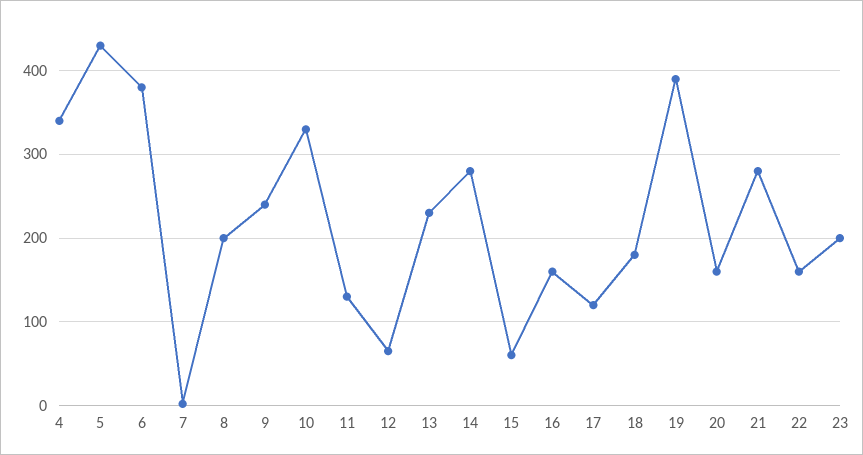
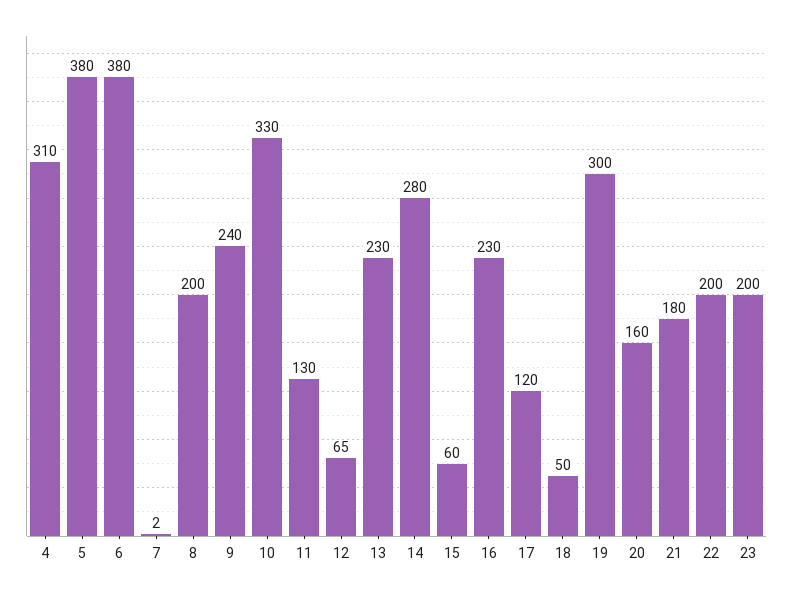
4: 340 -> 310
5: 430 -> 380
16: 160 -> 230
18: 180 -> 50
19: 390 -> 300
21: 280 -> 180
22: 160 -> 200

